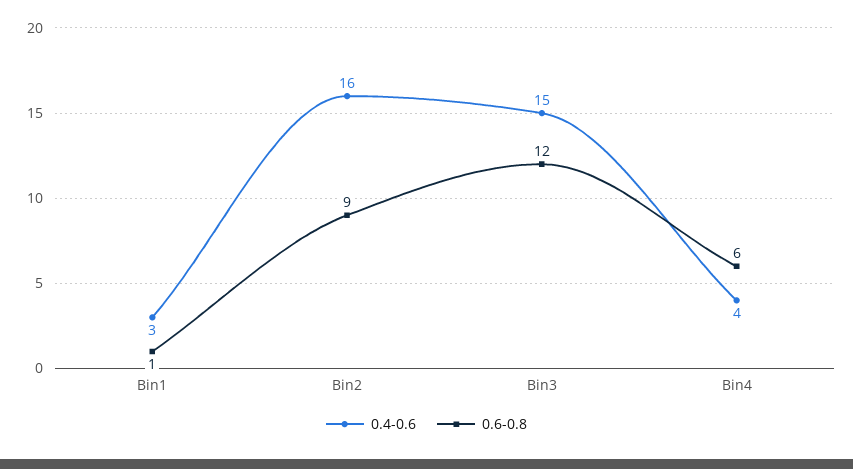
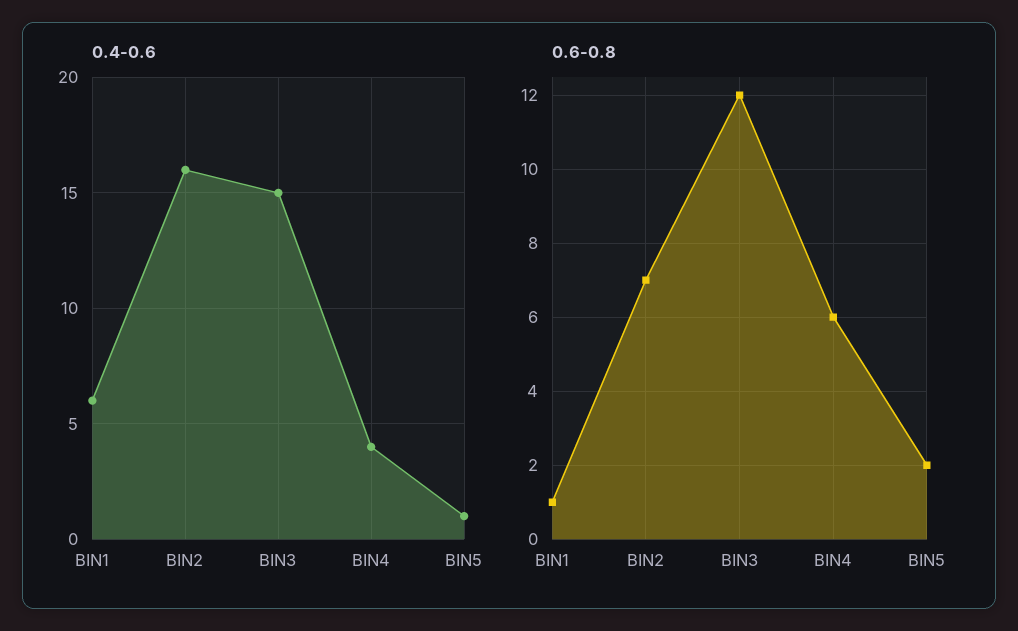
0.4-0.6, Bin1: 3 -> 6
0.6-0.8, Bin2: 9 -> 7
0.4-0.6, BIN5: none -> 1
0.6-0.8, BIN5: none -> 2

